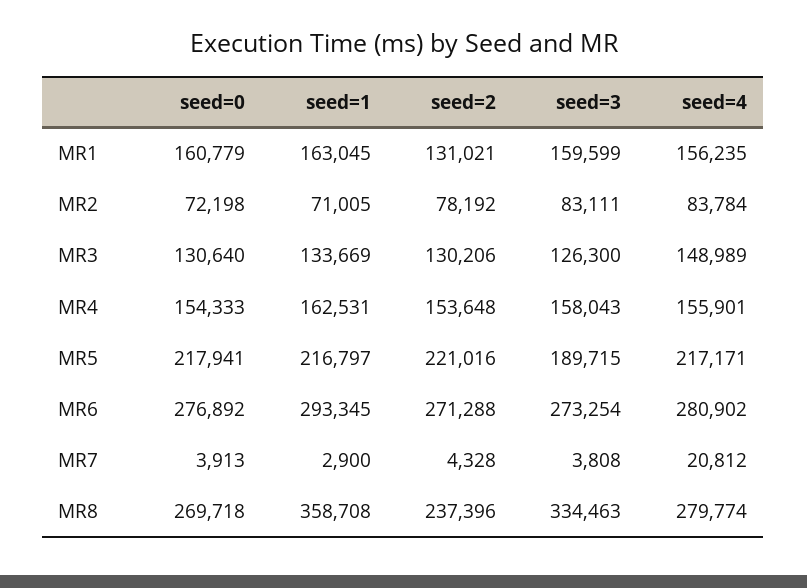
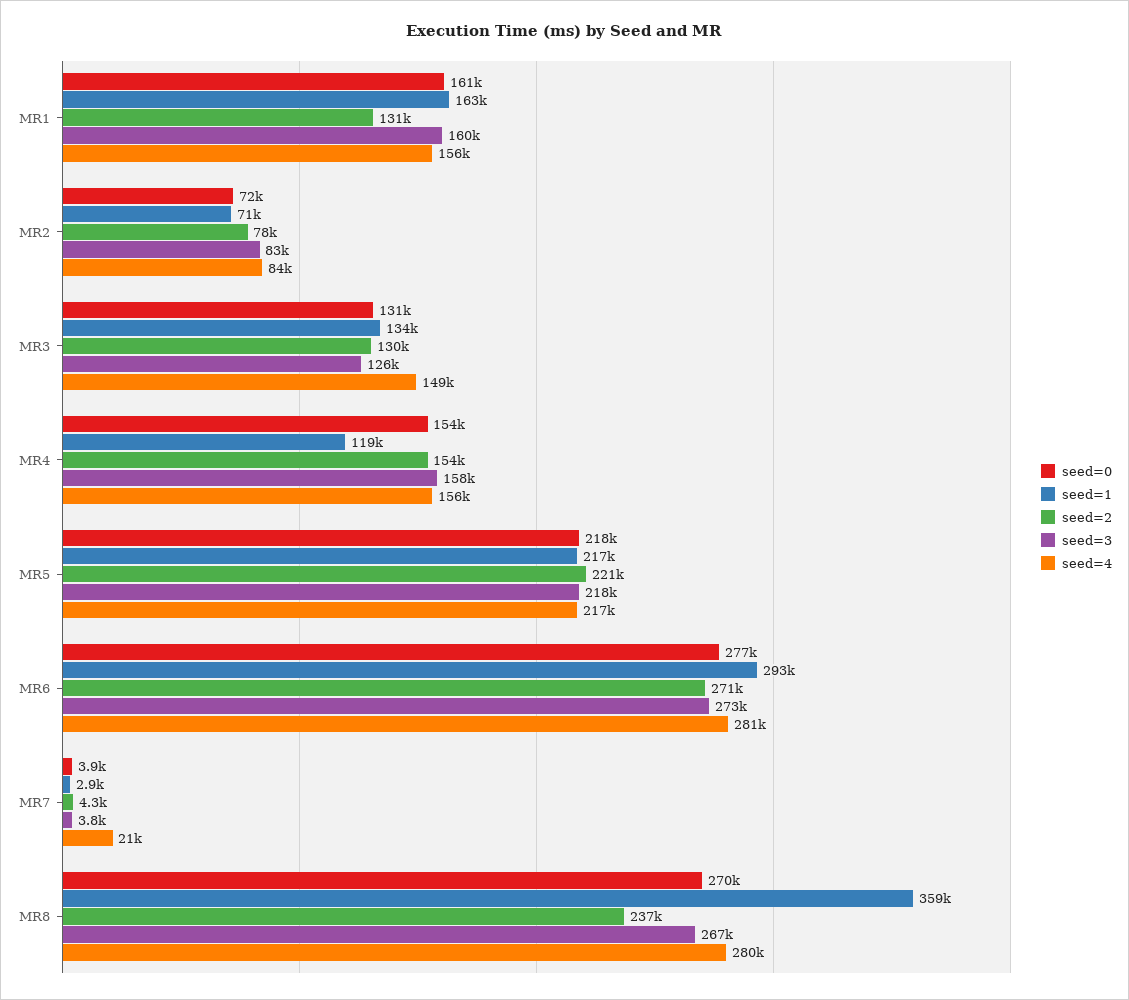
seed=1, MR4: 162531 -> 119000
seed=3, MR5: 189715 -> 218000
seed=3, MR8: 334463 -> 267000

